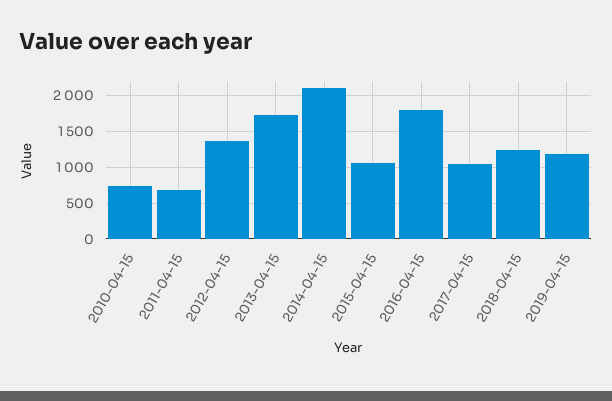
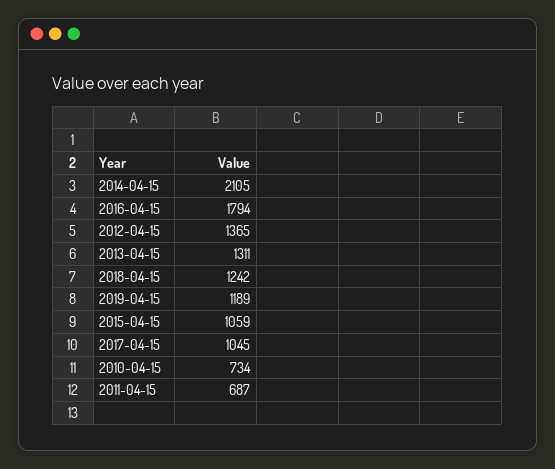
2013-04-15: 1700 -> 1311

